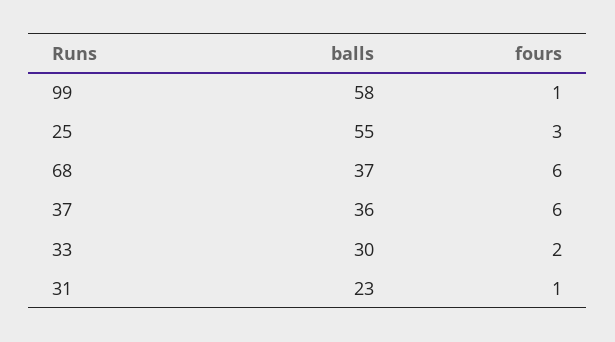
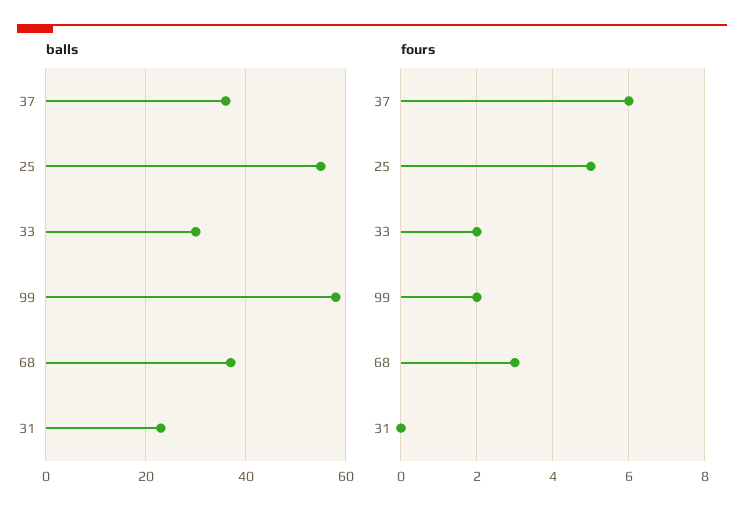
fours, 99: 1 -> 2
fours, 25: 3 -> 5
fours, 68: 6 -> 3
fours, 31: 1 -> 0

